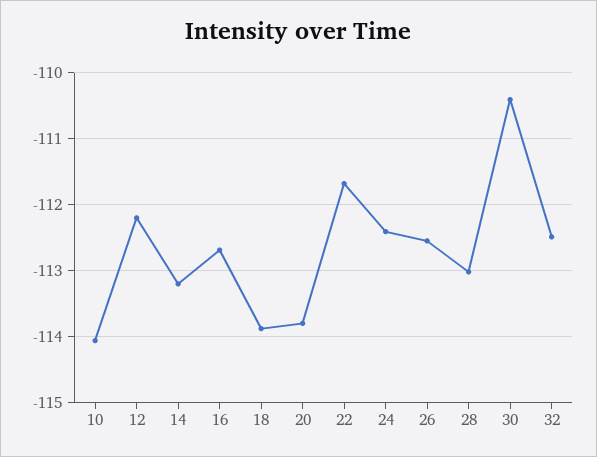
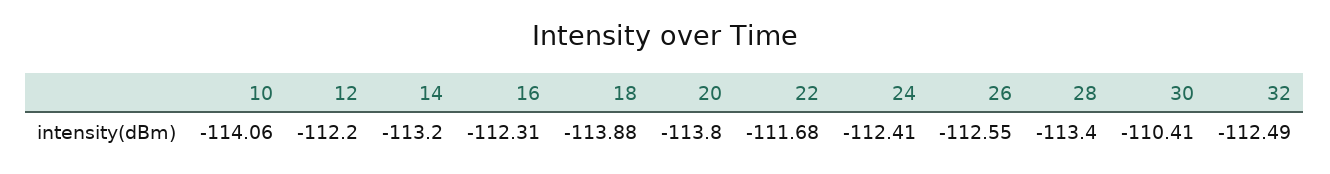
16: -112.7 -> -112.31
28: -113 -> -113.4

